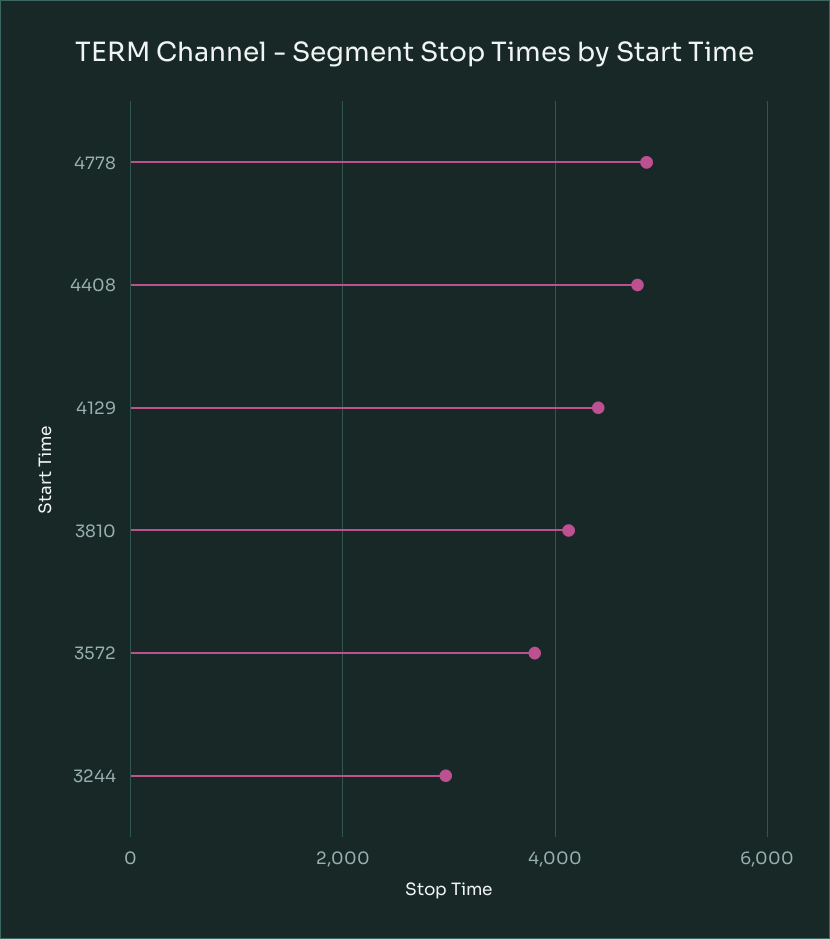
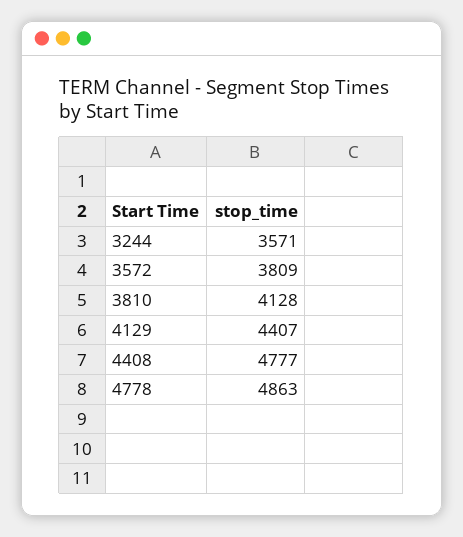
3244: 3000 -> 3571

